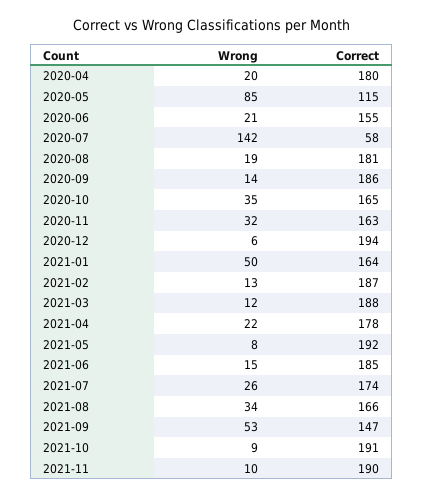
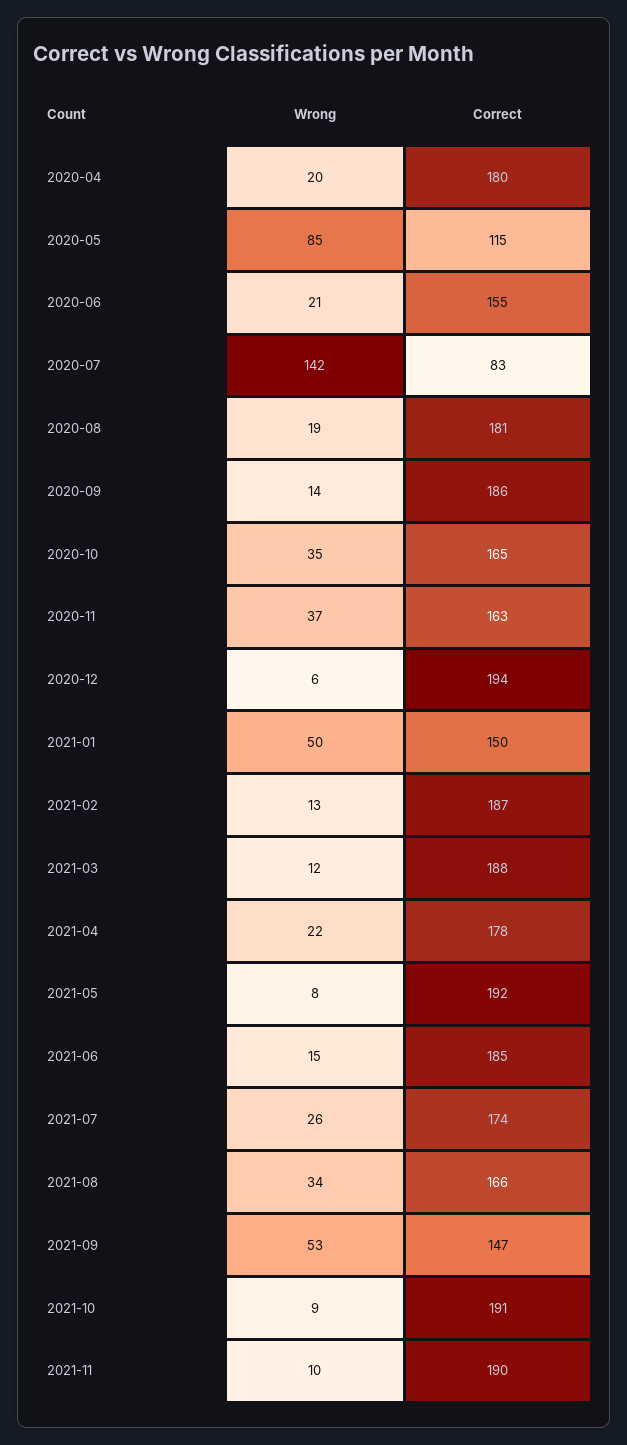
Correct, 2020-07: 58 -> 83
Wrong, 2020-11: 32 -> 37
Correct, 2021-01: 164 -> 150

